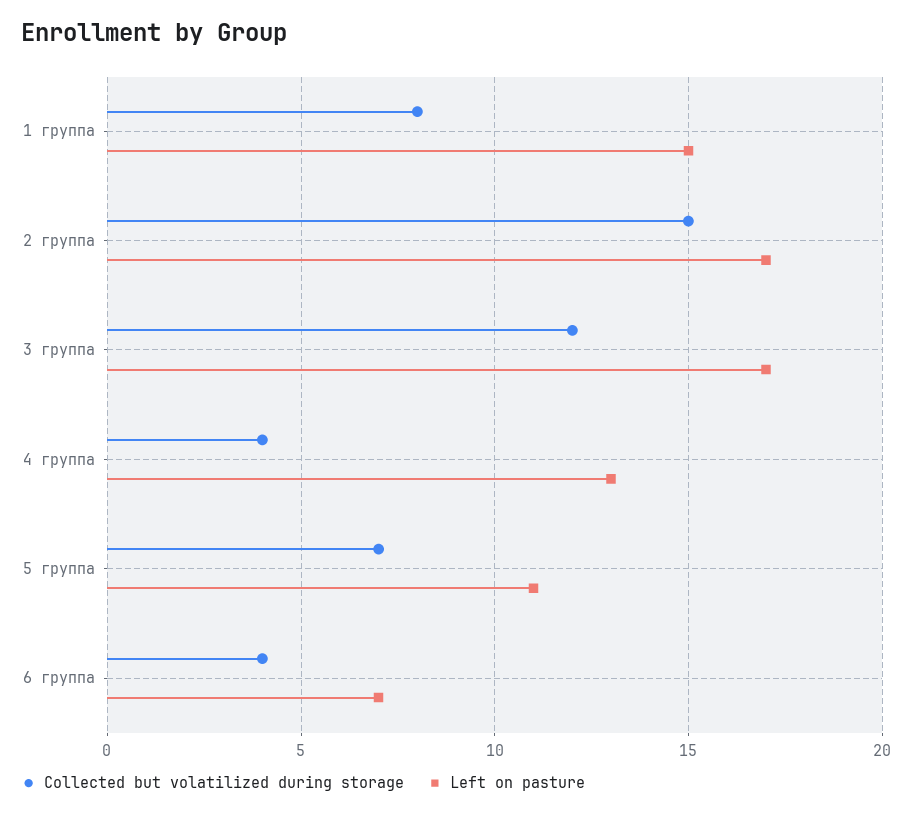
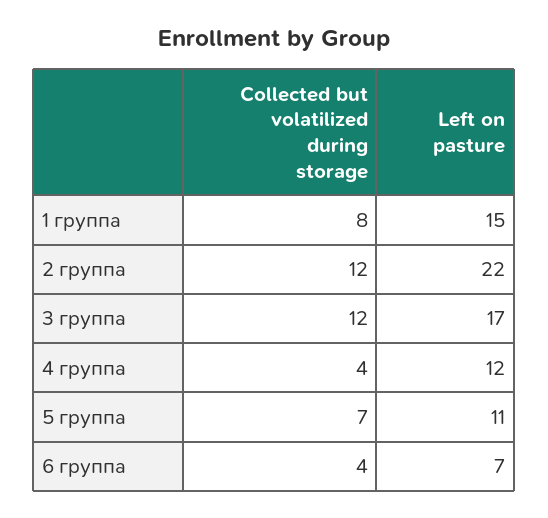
Collected but volatilized during storage, 2 группа: 15 -> 12
Left on pasture, 2 группа: 17 -> 22
Left on pasture, 4 группа: 13 -> 12

